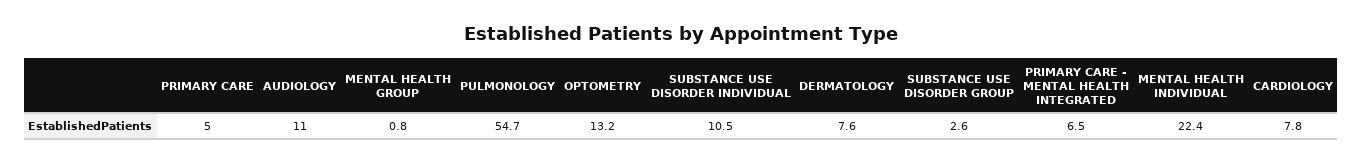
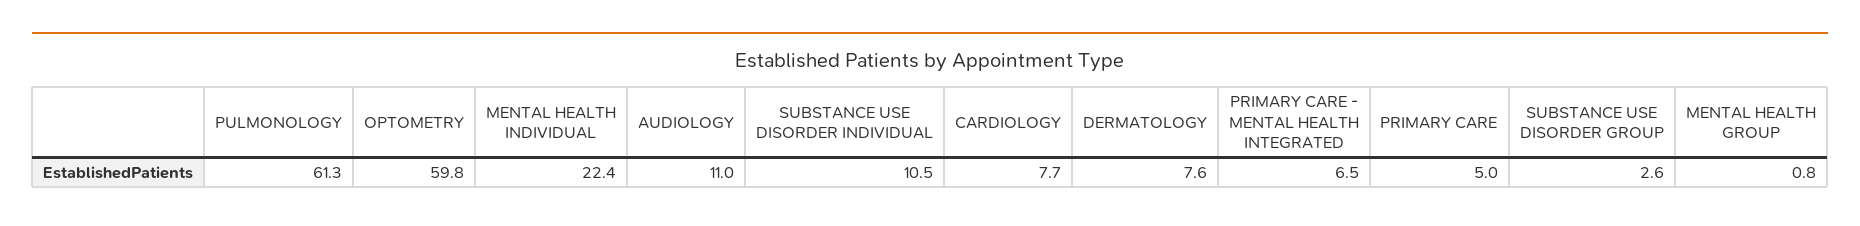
PULMONOLOGY: 54.7 -> 61.3
OPTOMETRY: 13.2 -> 59.8
CARDIOLOGY: 7.8 -> 7.7

